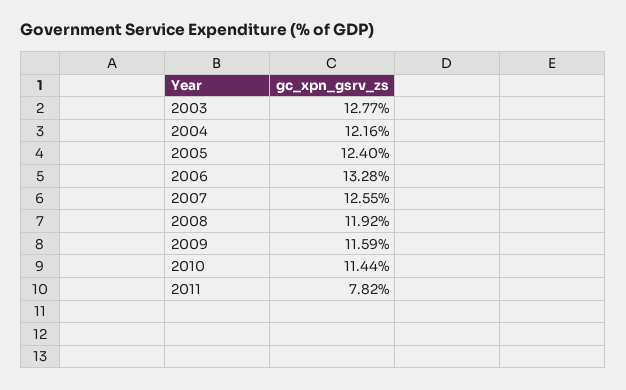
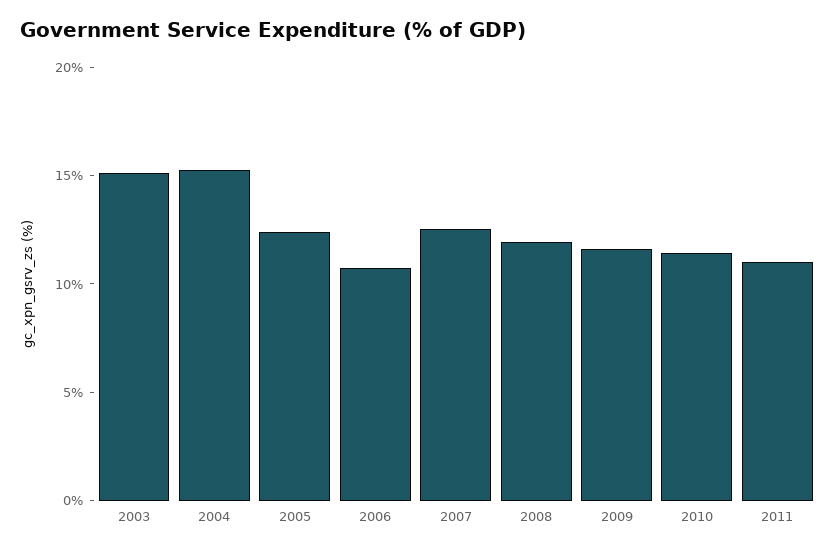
2003: 12.77 -> 15
2004: 12.16 -> 15
2006: 13.28 -> 11
2011: 7.82 -> 11

